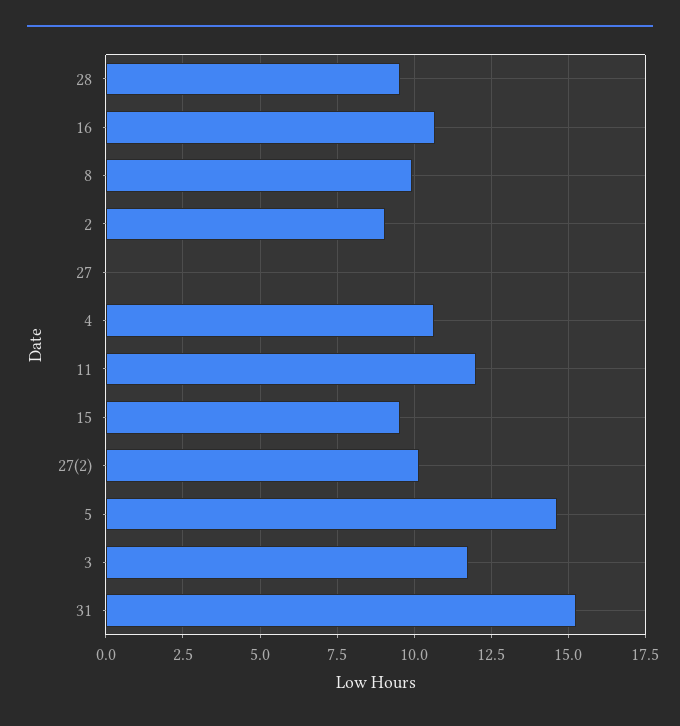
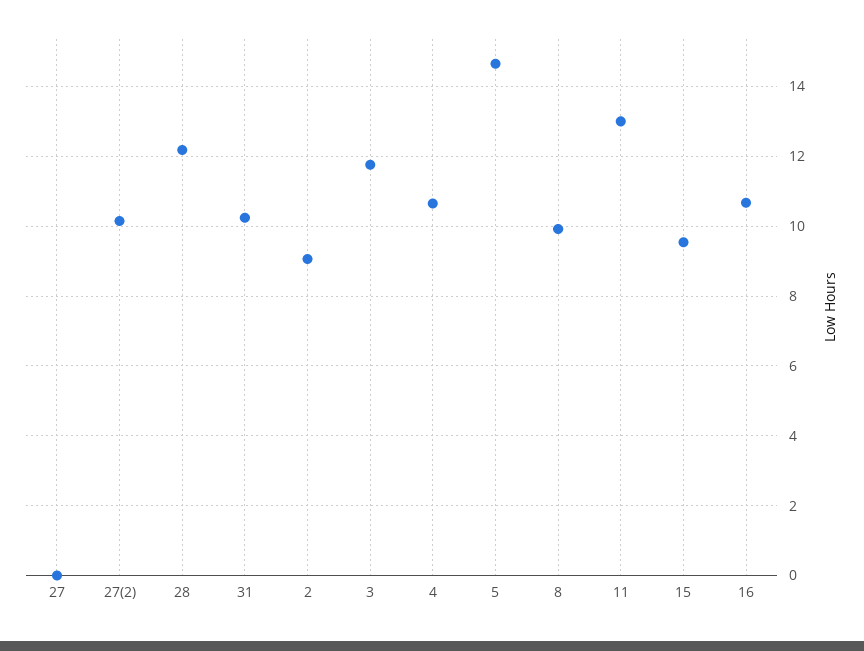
28: 9.5 -> 12.2
11: 12 -> 13
31: 15.25 -> 10.2

